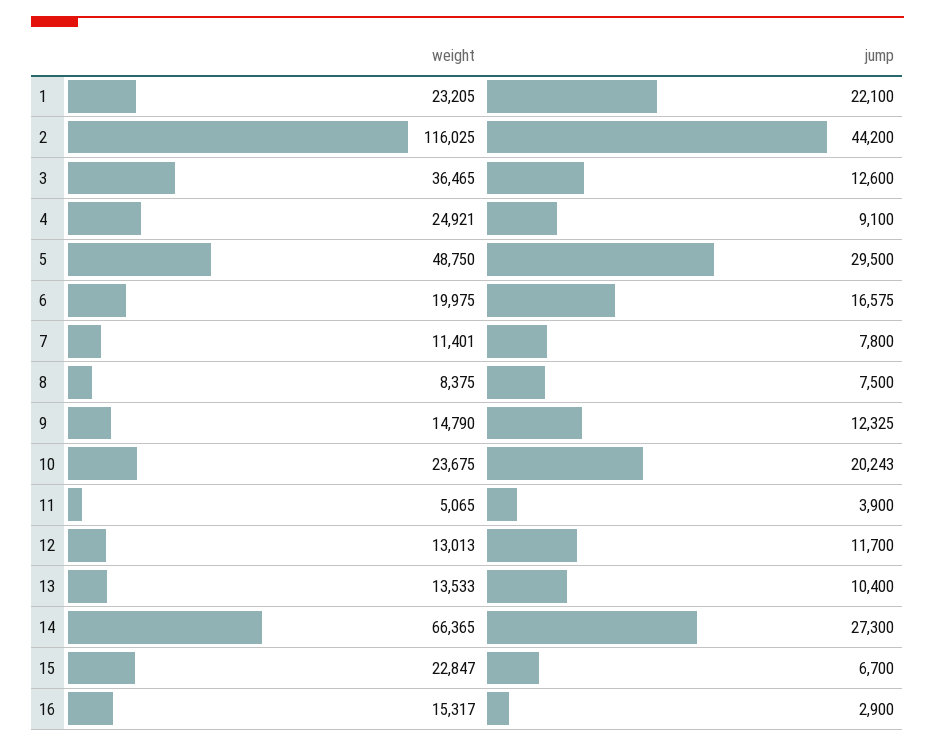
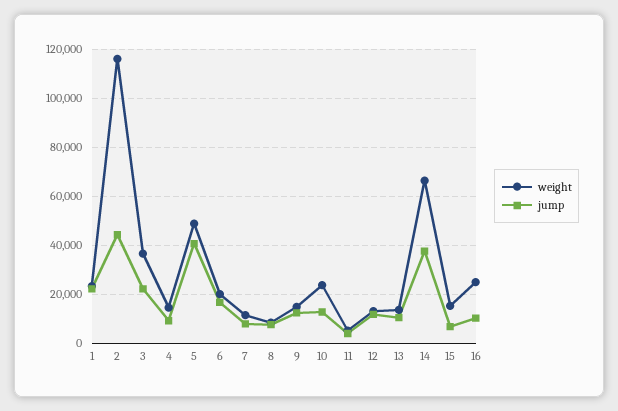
jump, 3: 12600 -> 22500
weight, 4: 24921 -> 15000
jump, 5: 29500 -> 40000
jump, 10: 20243 -> 12500
jump, 14: 27300 -> 37500
weight, 15: 22847 -> 15000
weight, 16: 15317 -> 25000
jump, 16: 2900 -> 10000

